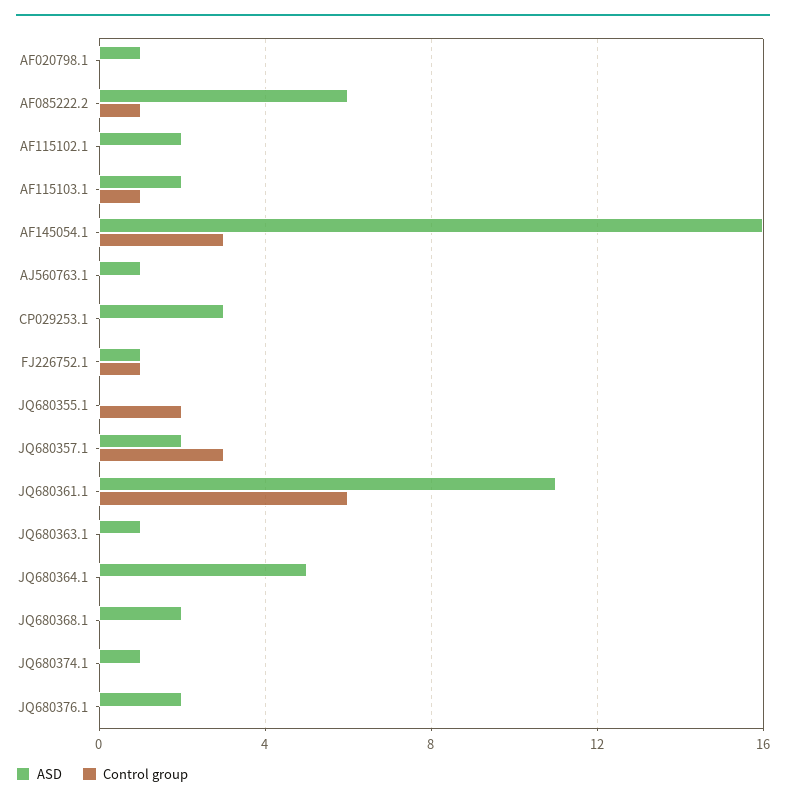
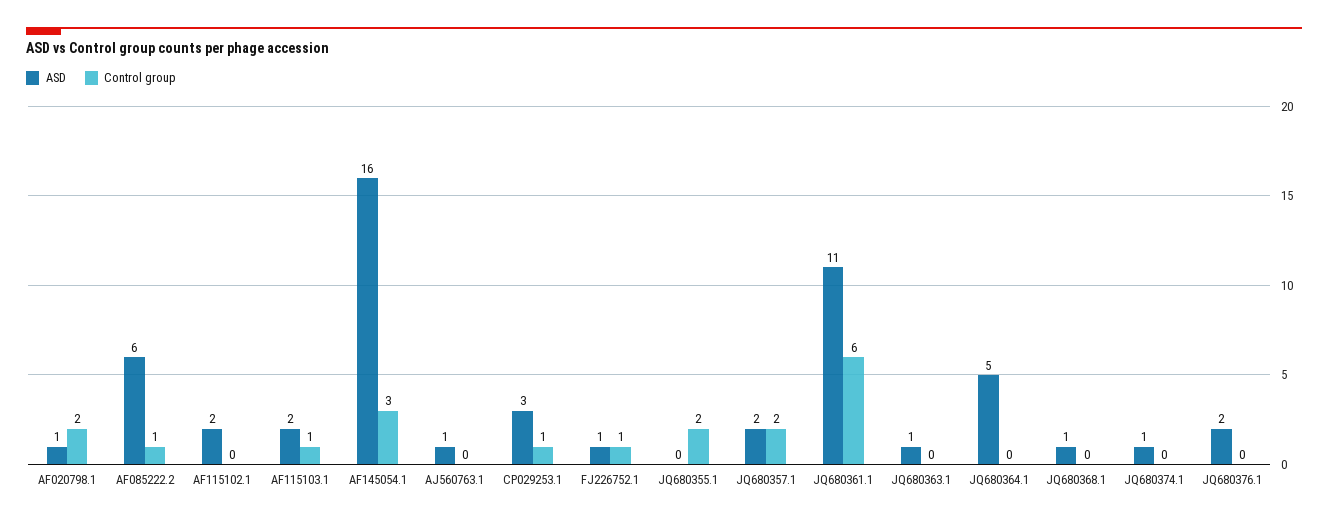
Control group, AF020798.1: 0 -> 2
Control group, CP029253.1: 0 -> 1
Control group, JQ680357.1: 3 -> 2
ASD, JQ680368.1: 2 -> 1

